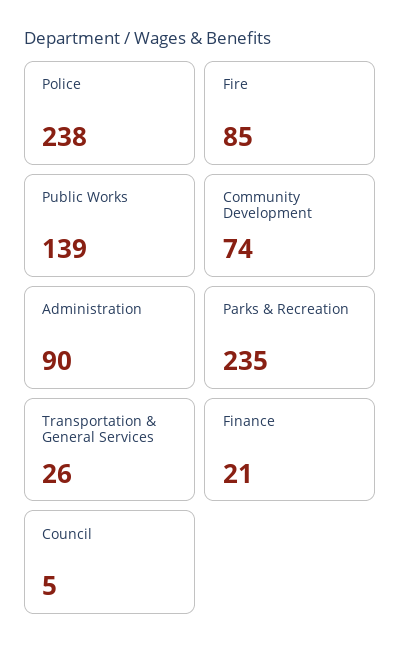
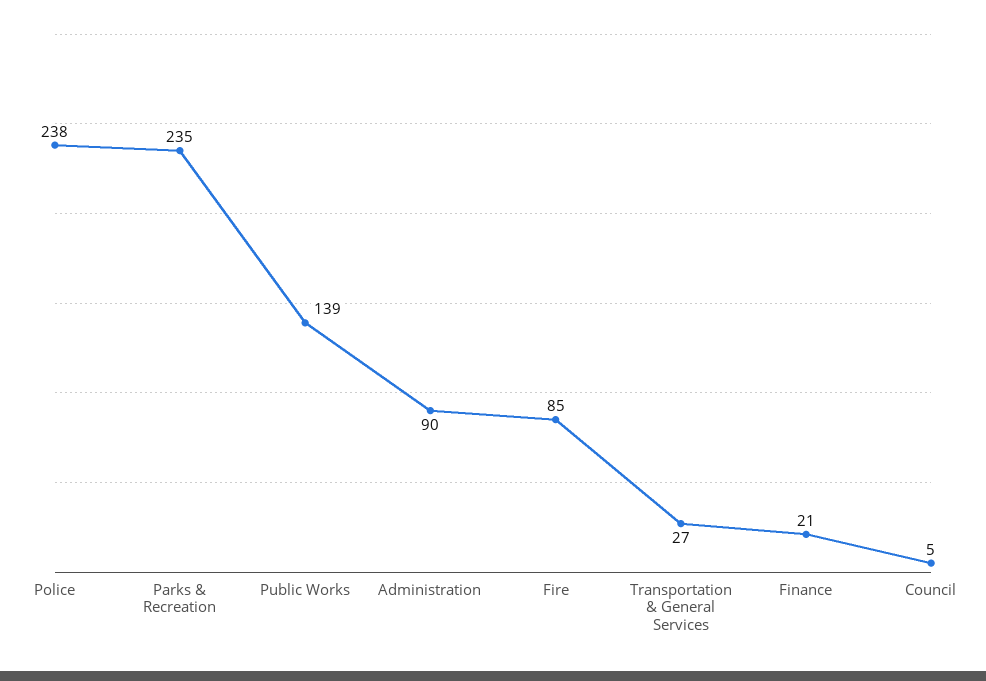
Community Development: 74 -> none
Transportation & General Services: 26 -> 27

